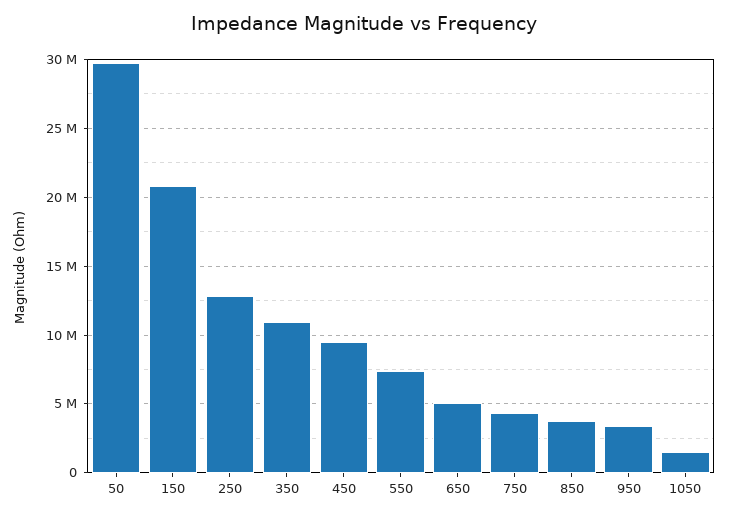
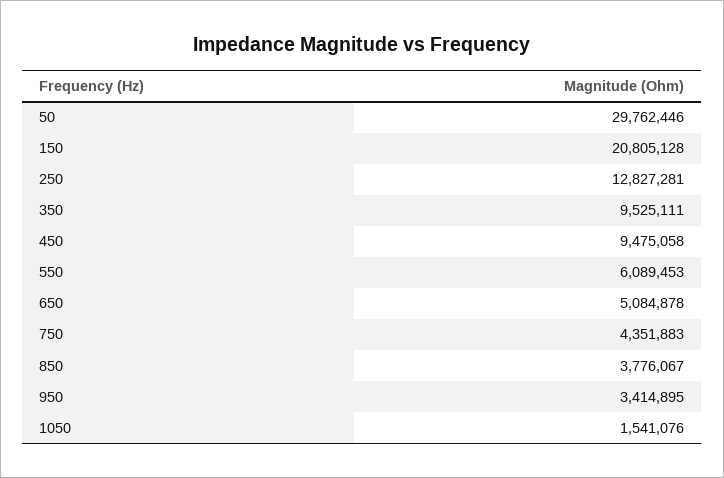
350: 11000000 -> 9525111
550: 7500000 -> 6089453

